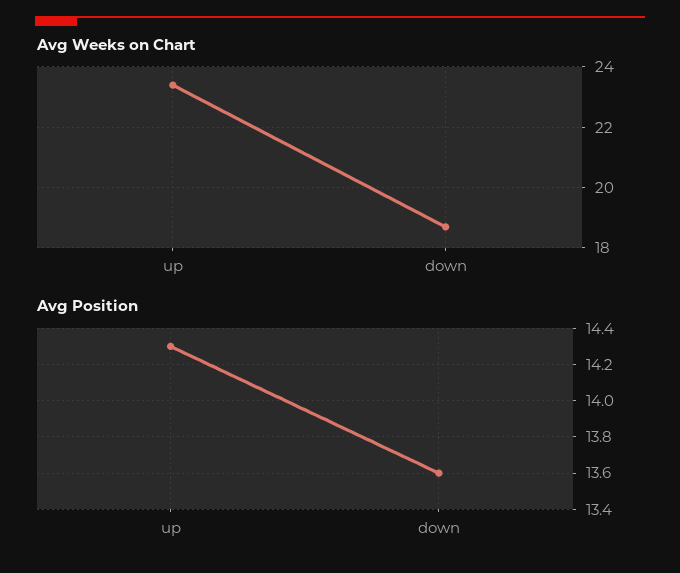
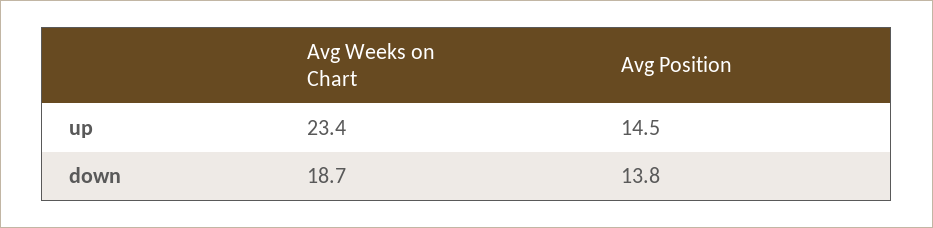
Avg Position, up: 14.3 -> 14.5
Avg Position, down: 13.6 -> 13.8

